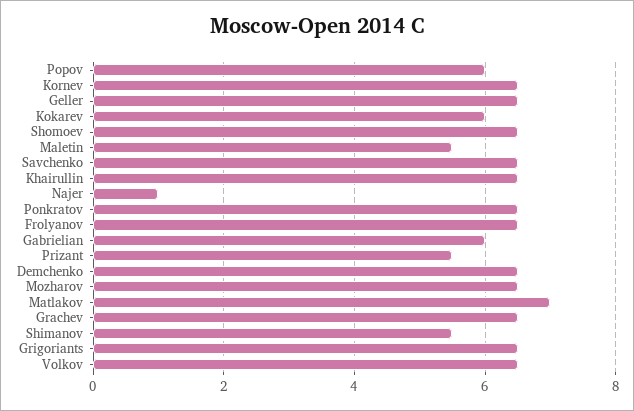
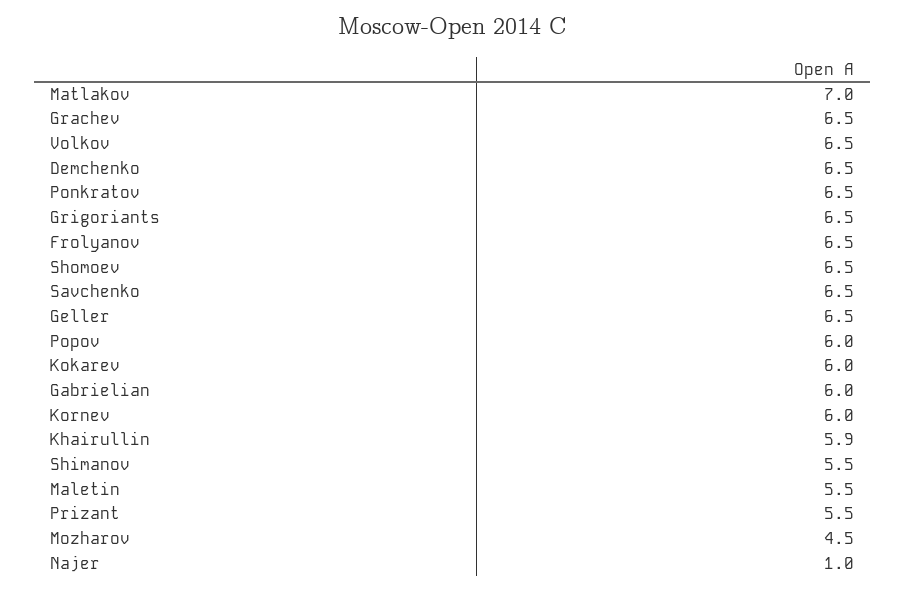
Kornev: 6.5 -> 6
Khairullin: 6.5 -> 5.9
Mozharov: 6.5 -> 4.5

